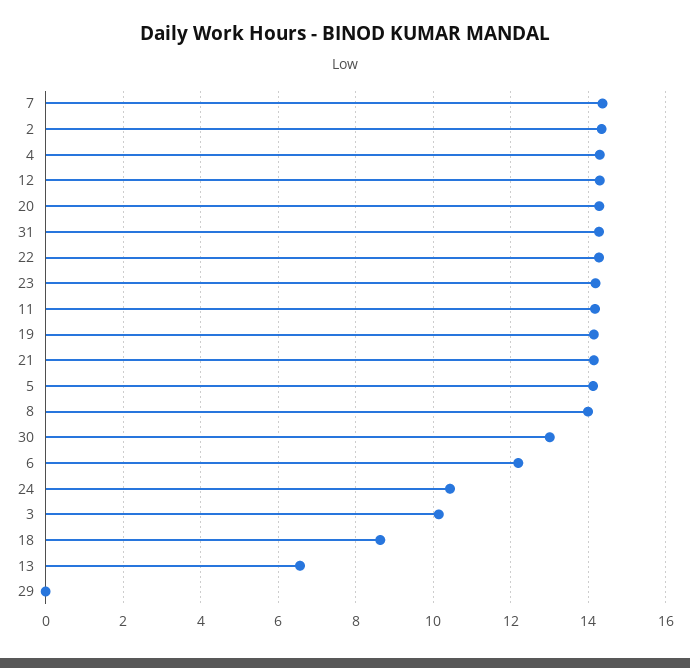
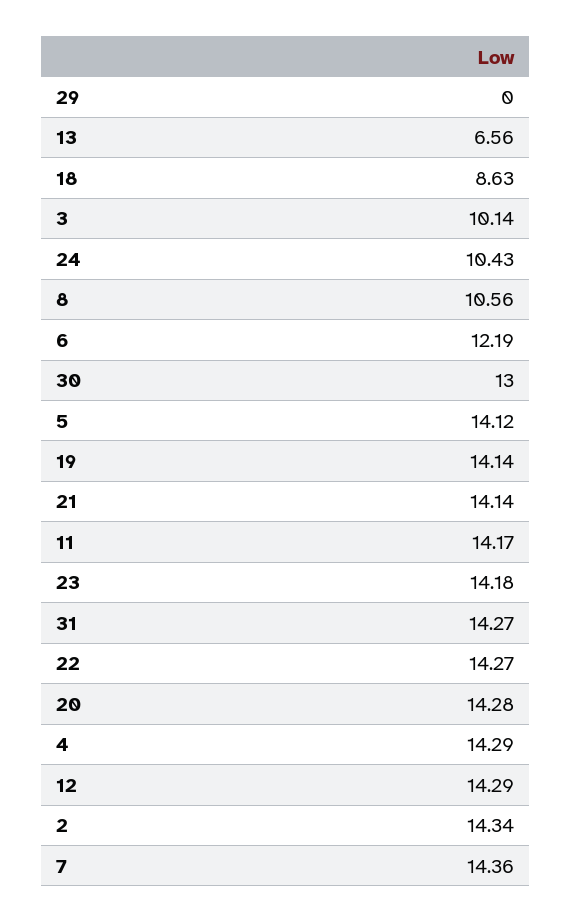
8: 14 -> 10.56

